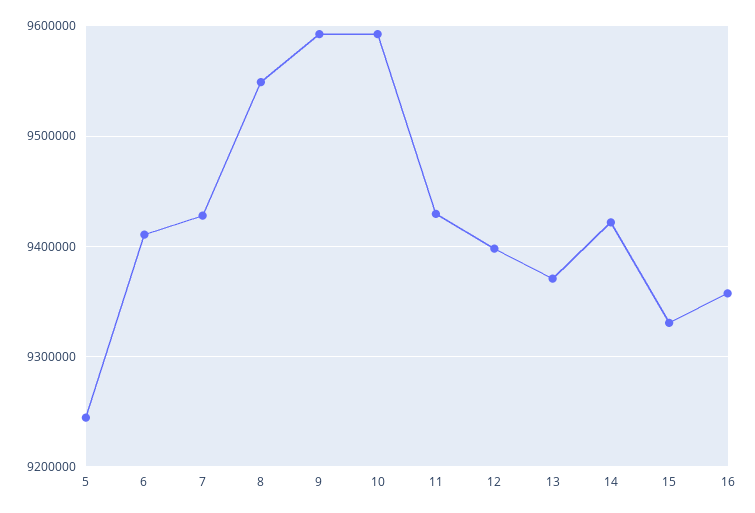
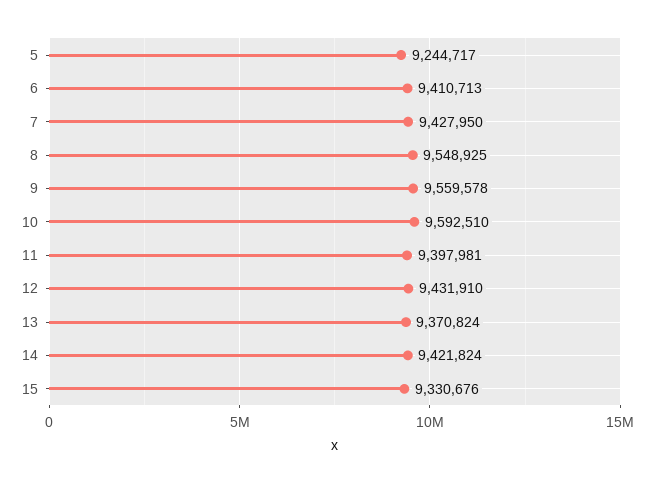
9: 9590000 -> 9559578
11: 9430000 -> 9397981
12: 9400000 -> 9431910
16: 9360000 -> none

